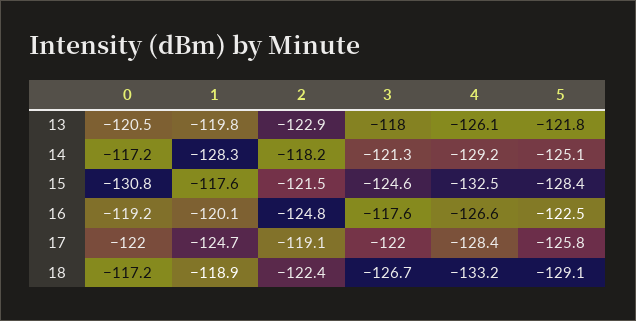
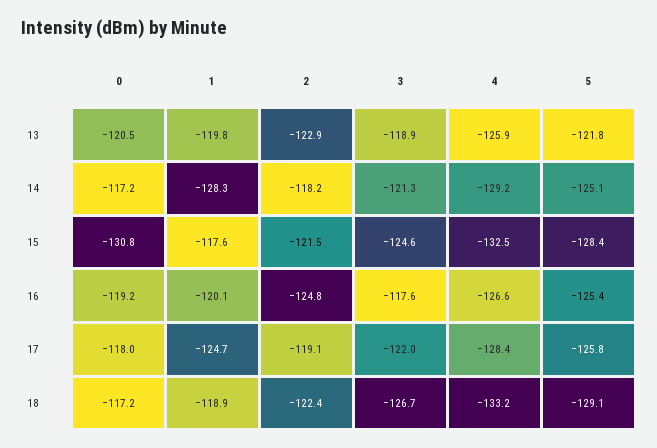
3, 13: -118 -> -118.9
4, 13: -126.1 -> -125.9
5, 16: -122.5 -> -125.4
0, 17: -122 -> -118

